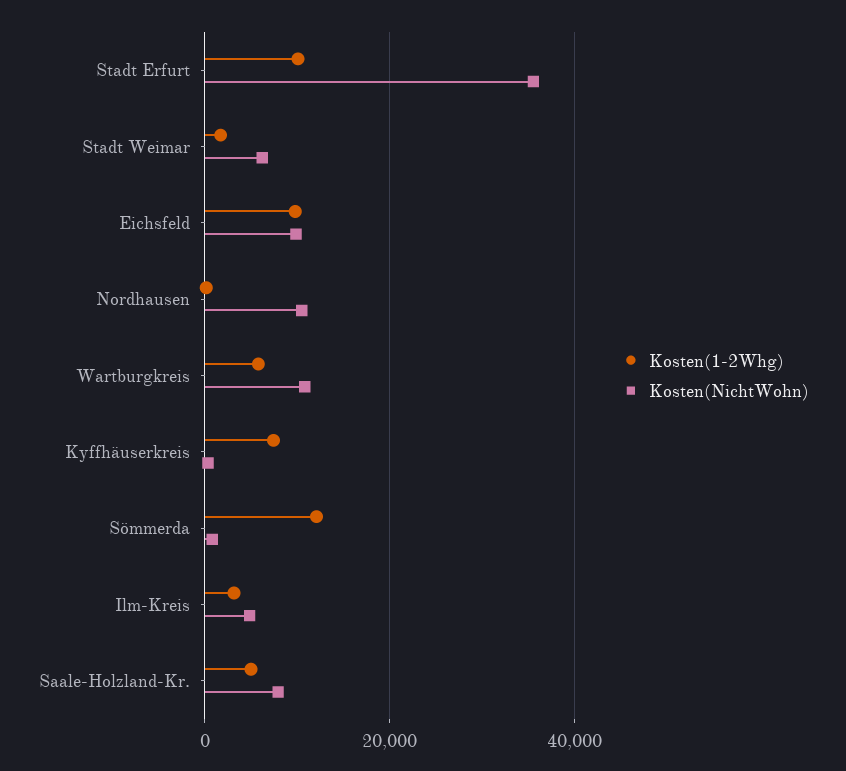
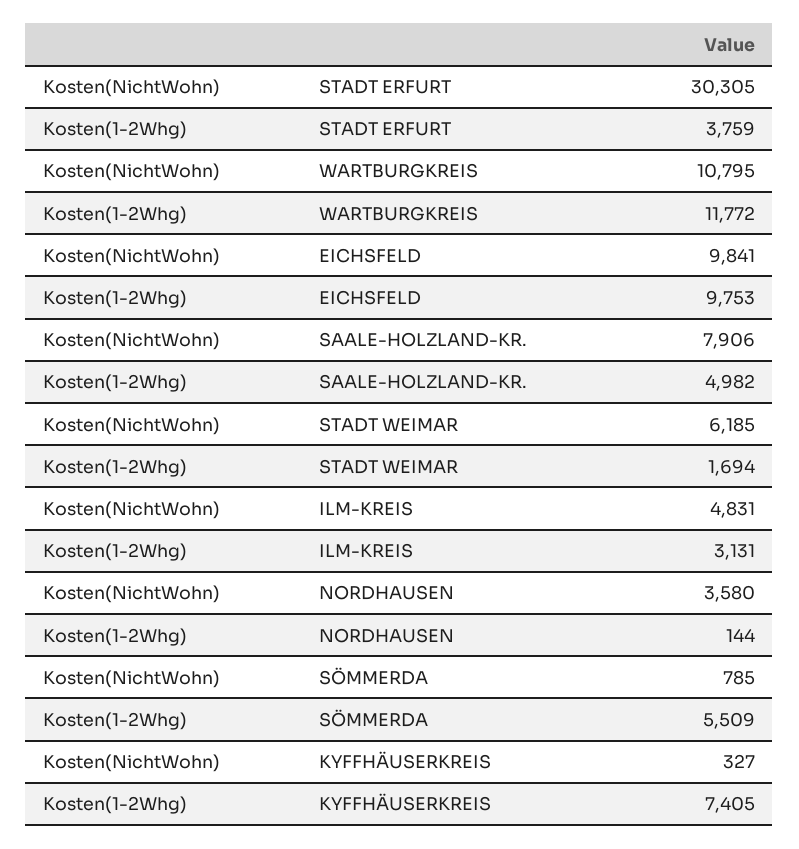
Kosten(1-2Whg), Stadt Erfurt: 10000 -> 3759
Kosten(NichtWohn), Stadt Erfurt: 36000 -> 30305
Kosten(NichtWohn), Nordhausen: 10000 -> 3580
Kosten(1-2Whg), Wartburgkreis: 6000 -> 11772
Kosten(1-2Whg), Sömmerda: 12000 -> 5509

